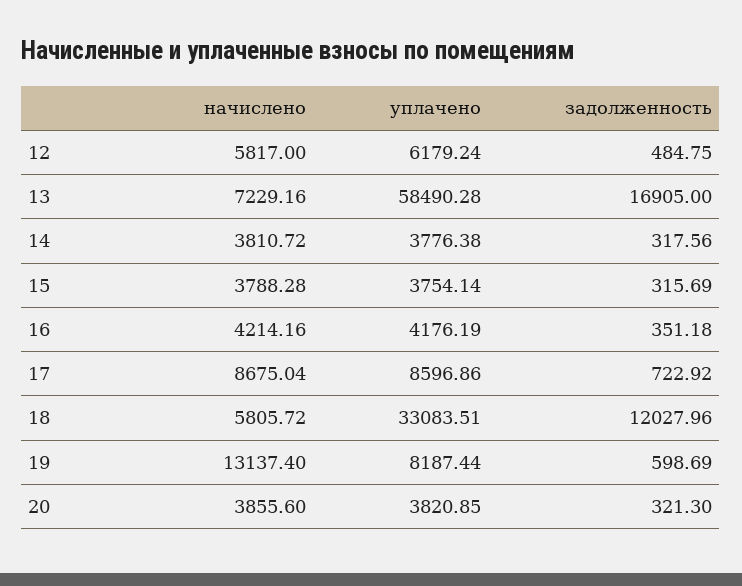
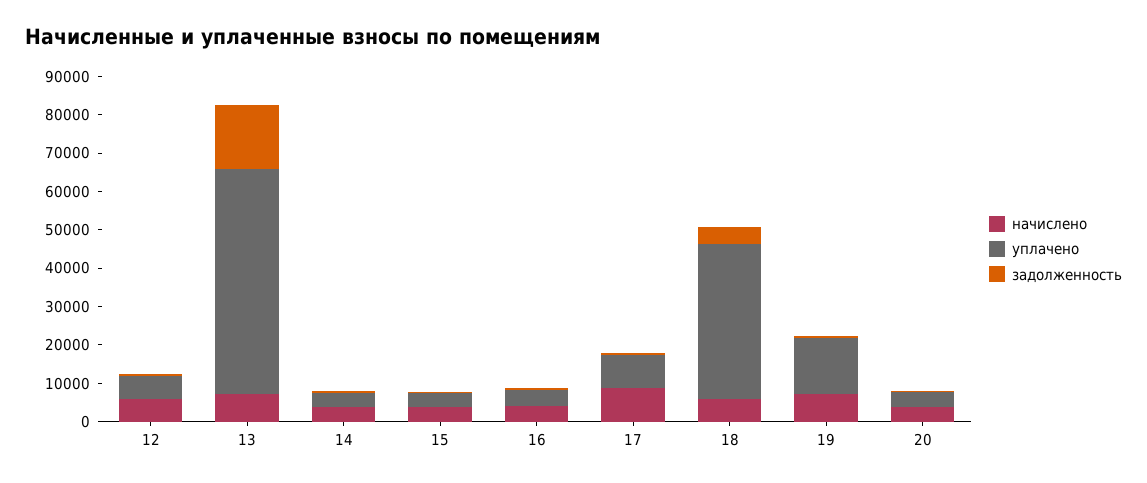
уплачено, 18: 33083.51 -> 40000
задолженность, 18: 12027.96 -> 5000
начислено, 19: 13137.4 -> 7500
уплачено, 19: 8187.44 -> 15000

